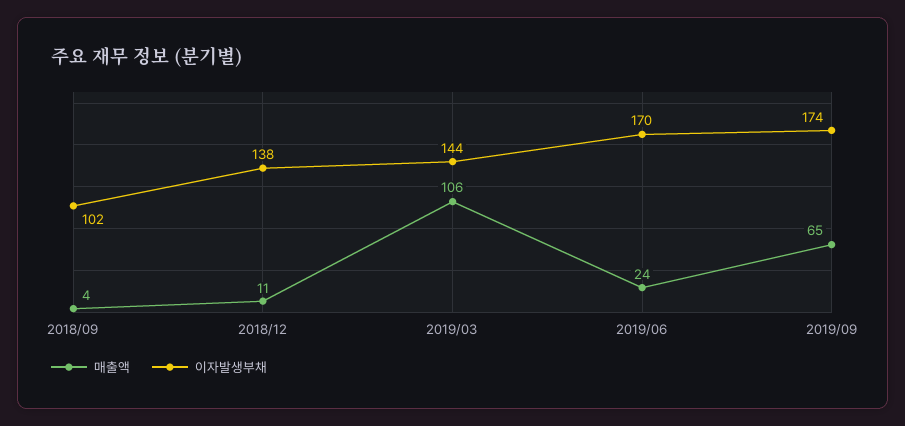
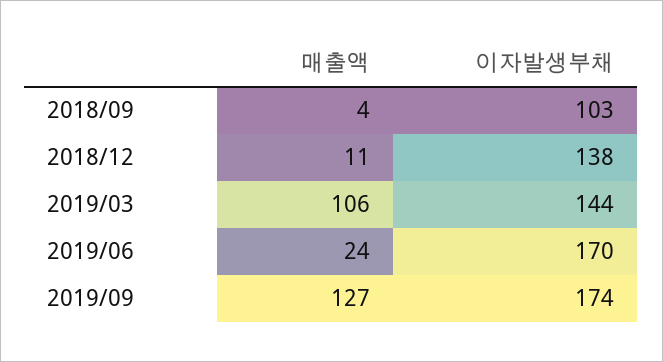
이자발생부채, 2018/09: 102 -> 103
매출액, 2019/09: 65 -> 127

